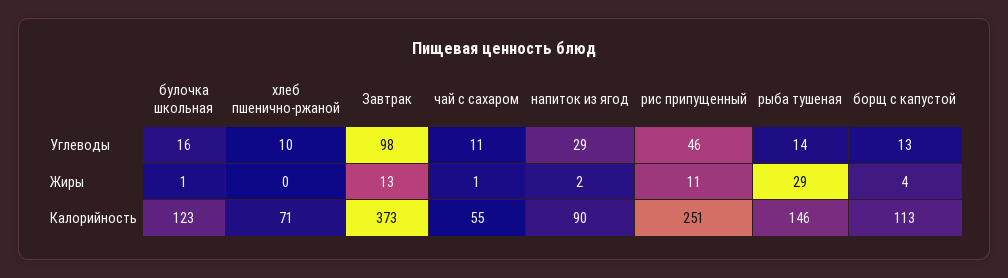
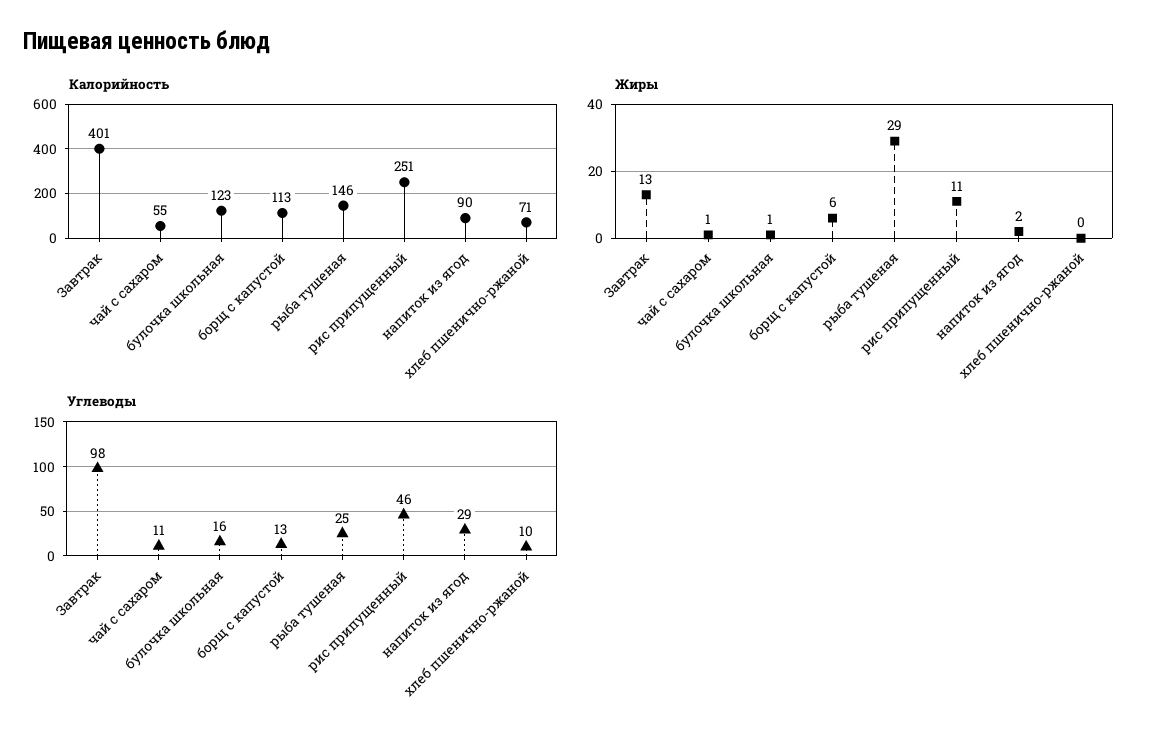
Углеводы, рыба тушеная: 14 -> 25
Жиры, борщ с капустой: 4 -> 6
Калорийность, Завтрак: 373 -> 401

